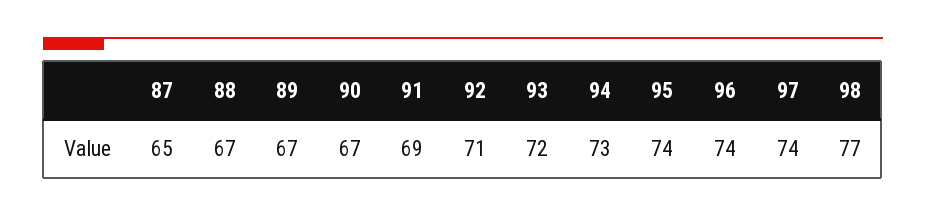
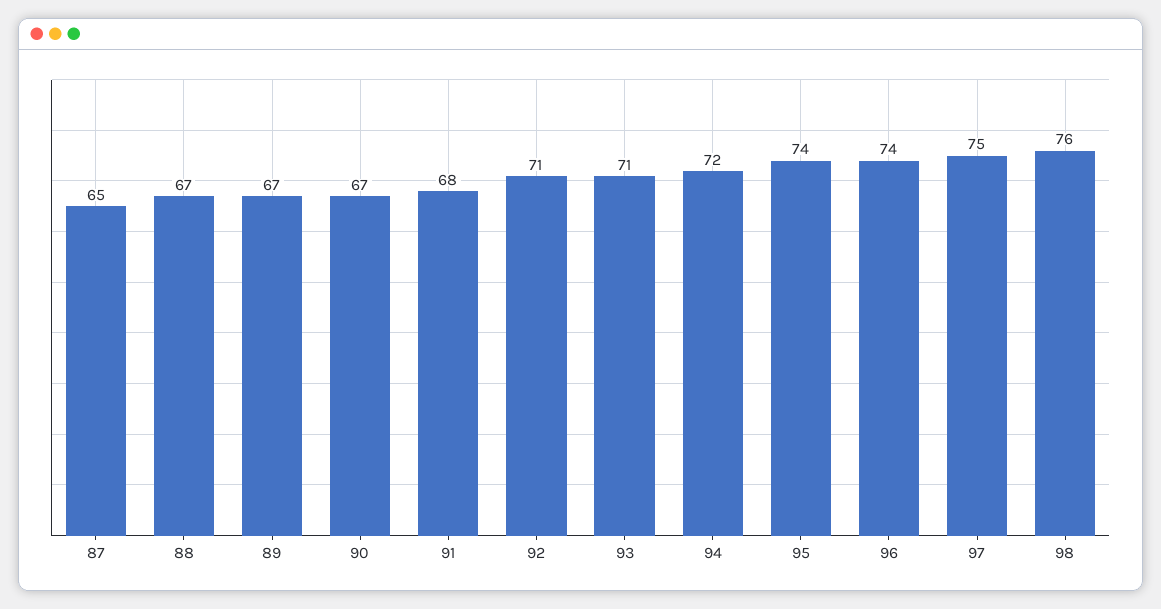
91: 69 -> 68
93: 72 -> 71
94: 73 -> 72
97: 74 -> 75
98: 77 -> 76

